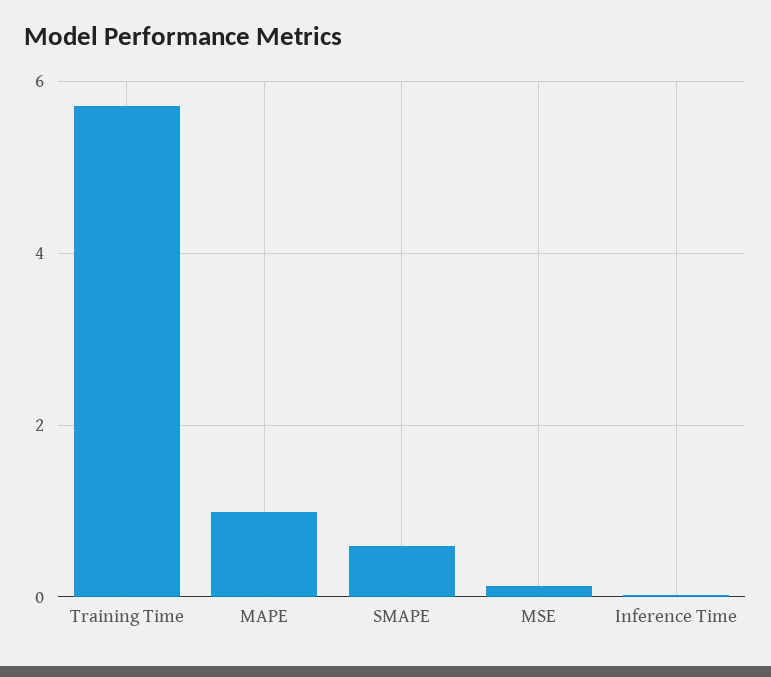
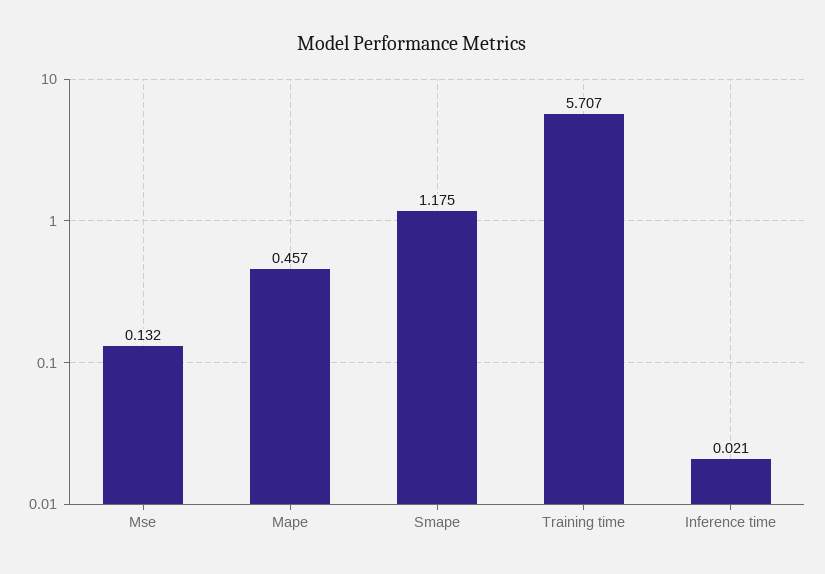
MAPE: 1 -> 0.457
SMAPE: 0.6 -> 1.175

